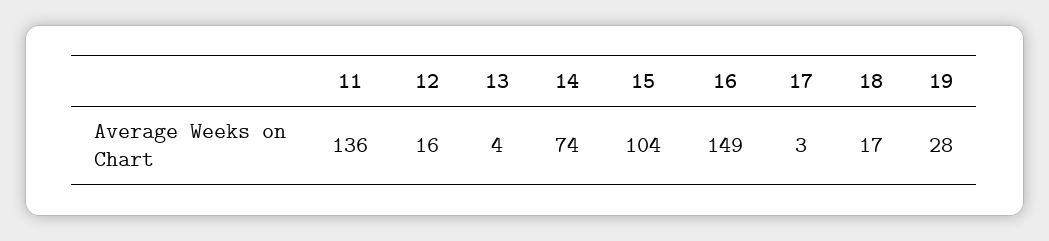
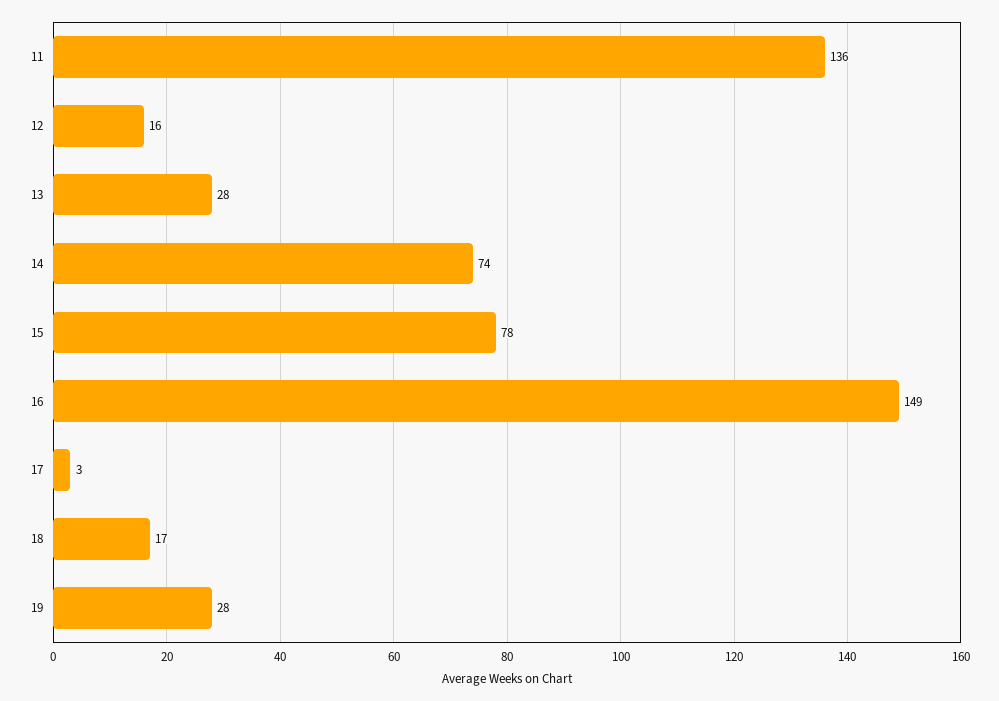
13: 4 -> 28
15: 104 -> 78

